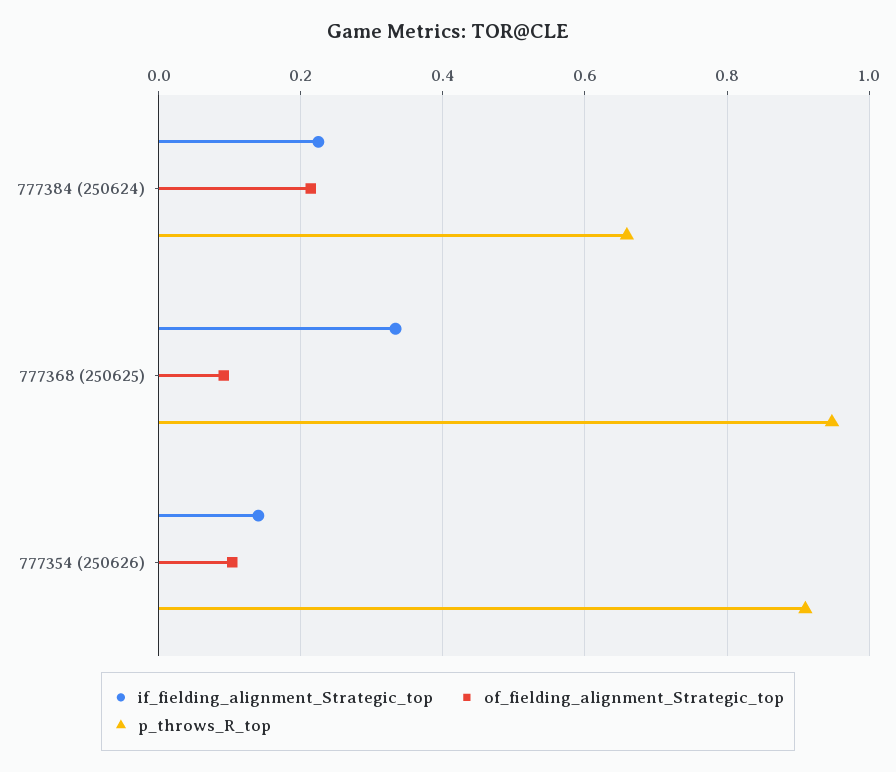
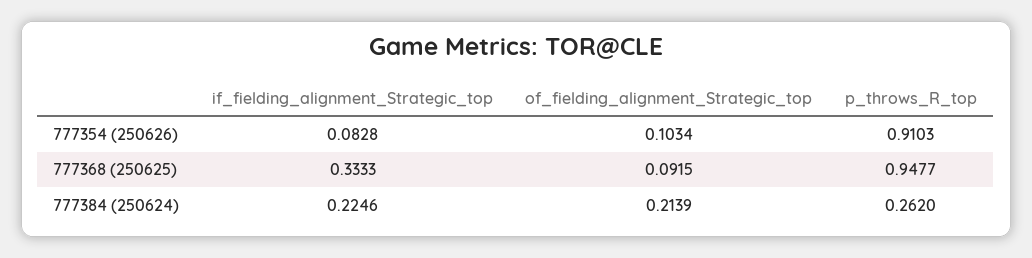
p_throws_R_top, 777384 (250624): 0.66 -> 0.262
if_fielding_alignment_Strategic_top, 777354 (250626): 0.14 -> 0.0828

